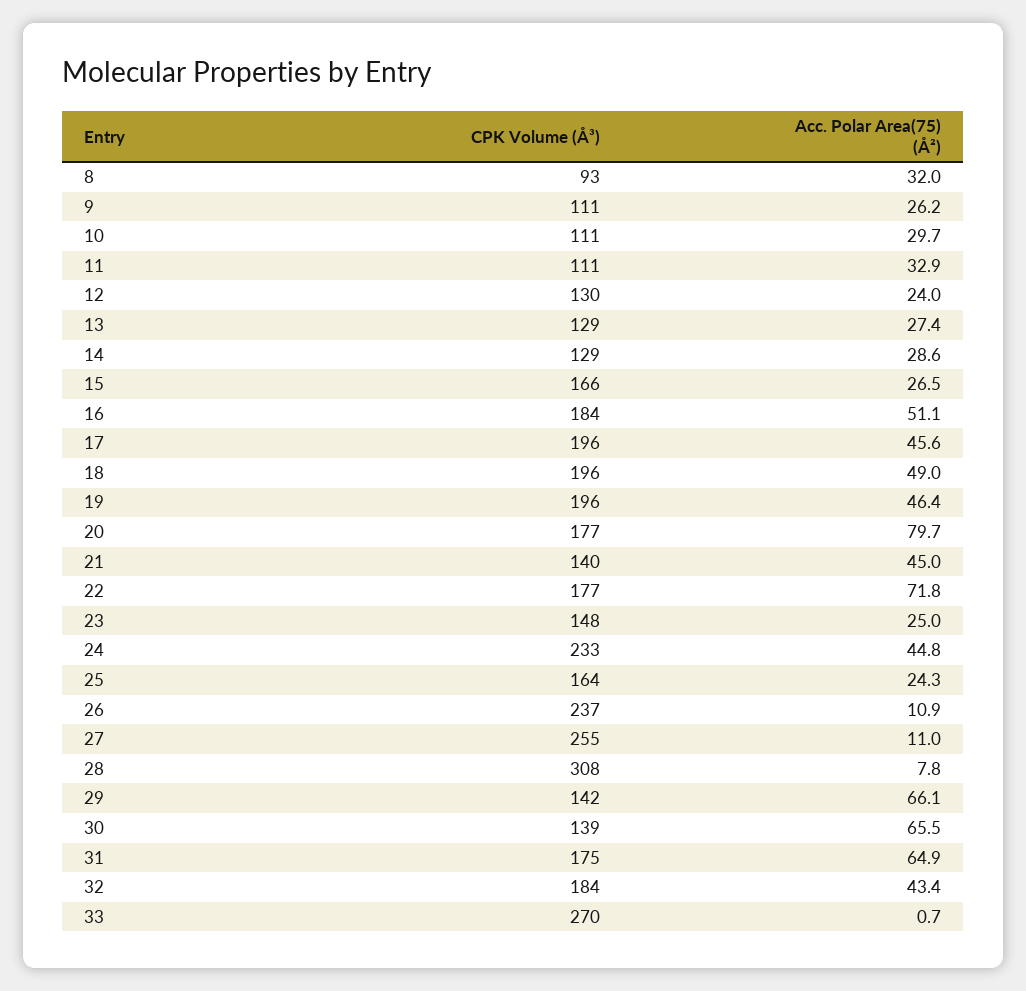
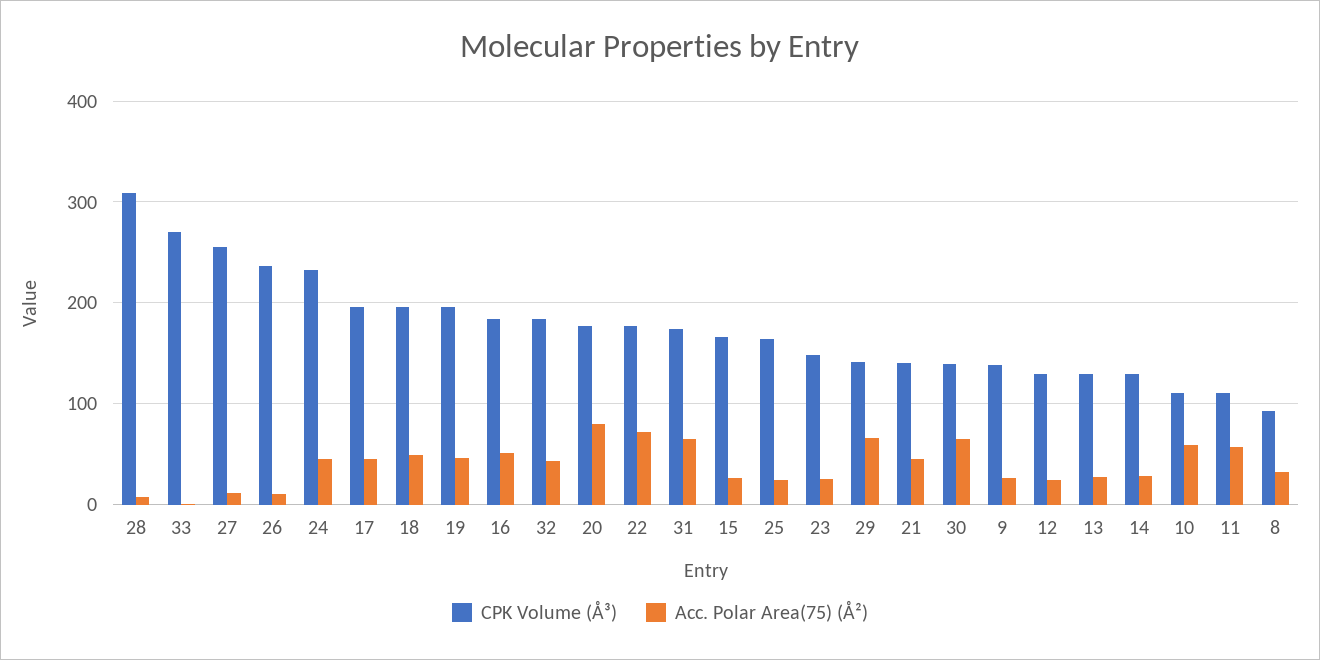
CPK Volume (Å³), 9: 111 -> 140
Acc. Polar Area(75) (Å²), 10: 29.7 -> 60
Acc. Polar Area(75) (Å²), 11: 32.9 -> 60

